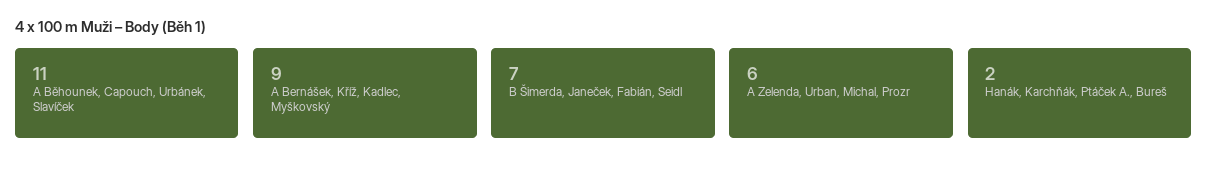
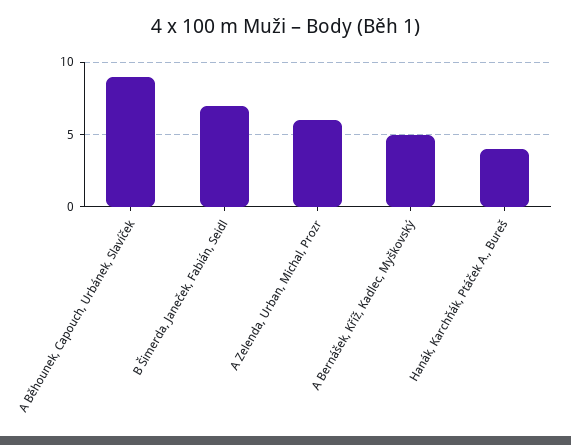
A Běhounek, Capouch, Urbánek, Slavíček: 11 -> 9
A Bernášek, Kříž, Kadlec, Myškovský: 9 -> 5
Hanák, Karchňák, Ptáček A., Bureš: 2 -> 4

